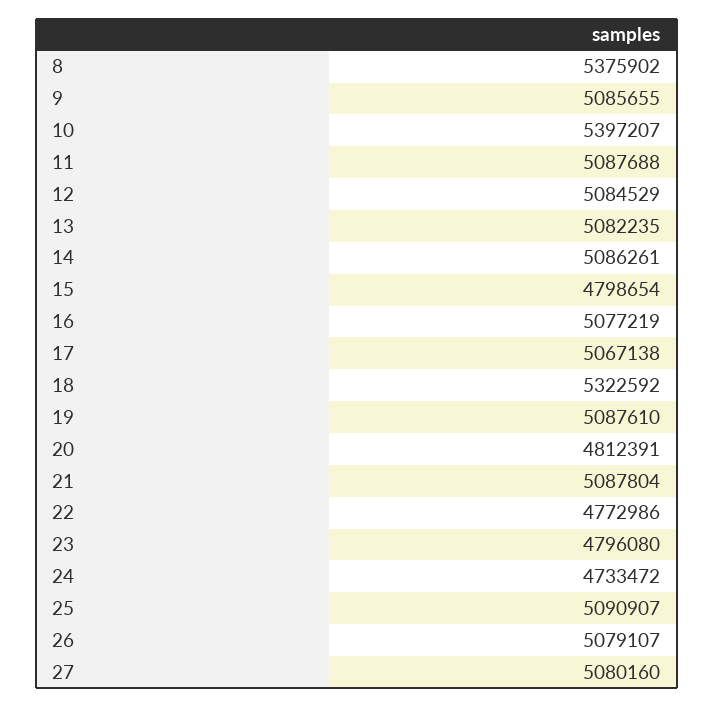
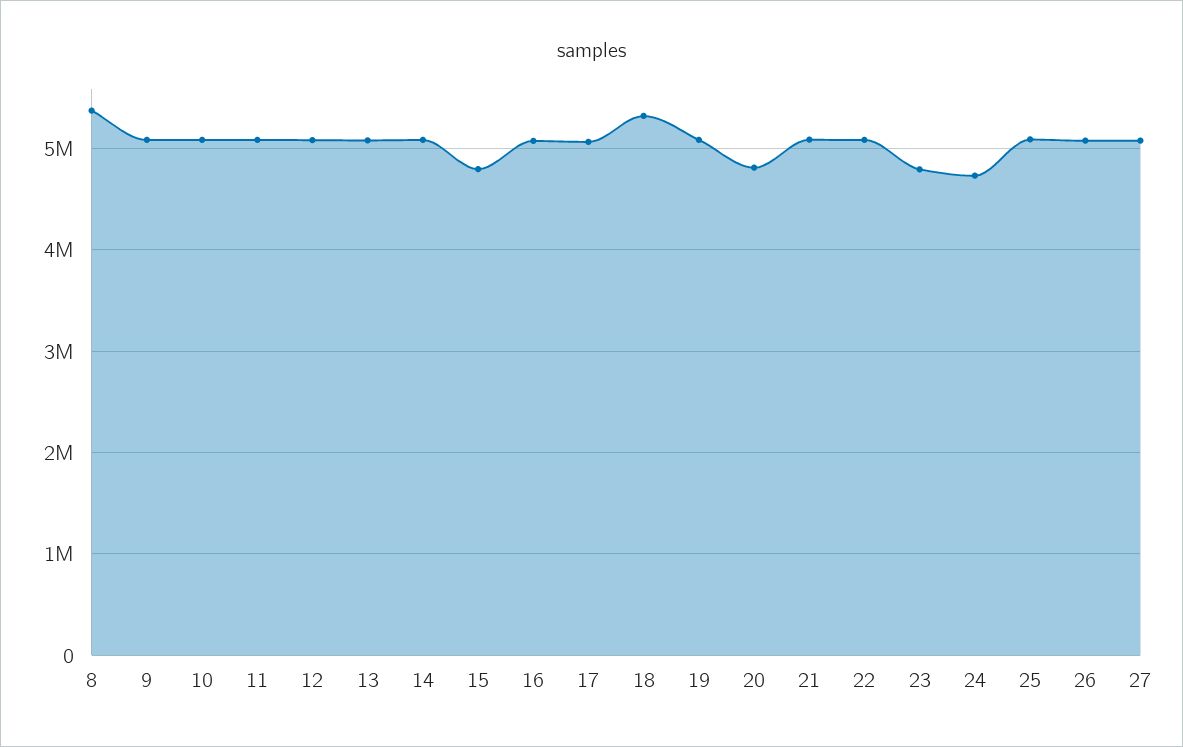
10: 5397207 -> 5100000
22: 4772986 -> 5100000

